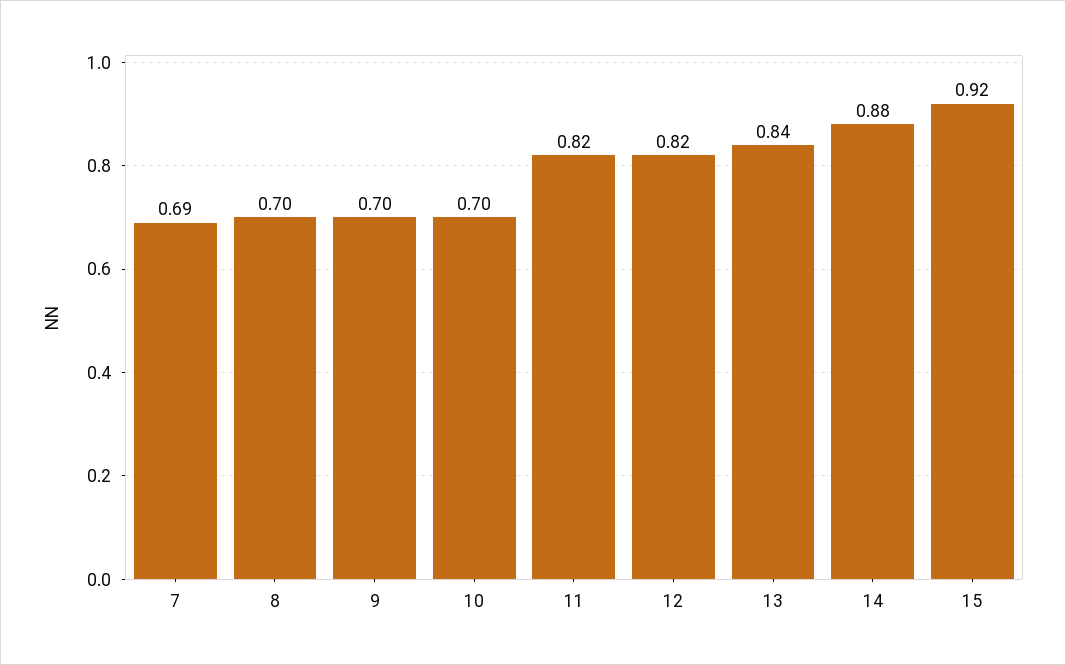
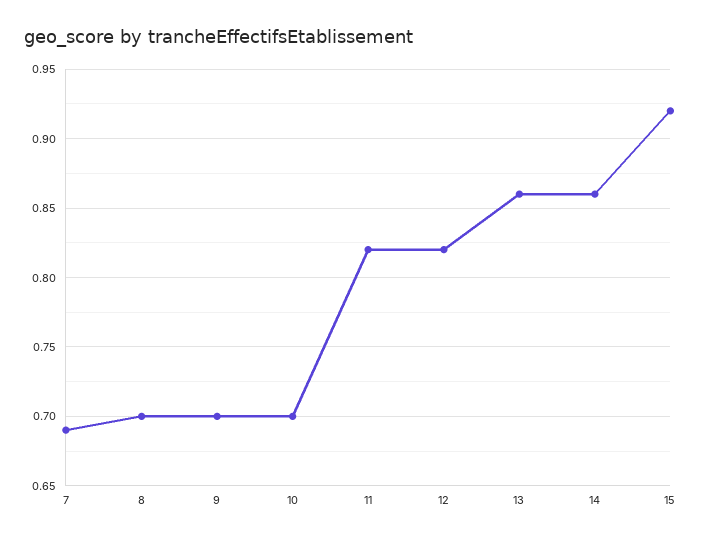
13: 0.84 -> 0.86
14: 0.88 -> 0.86

